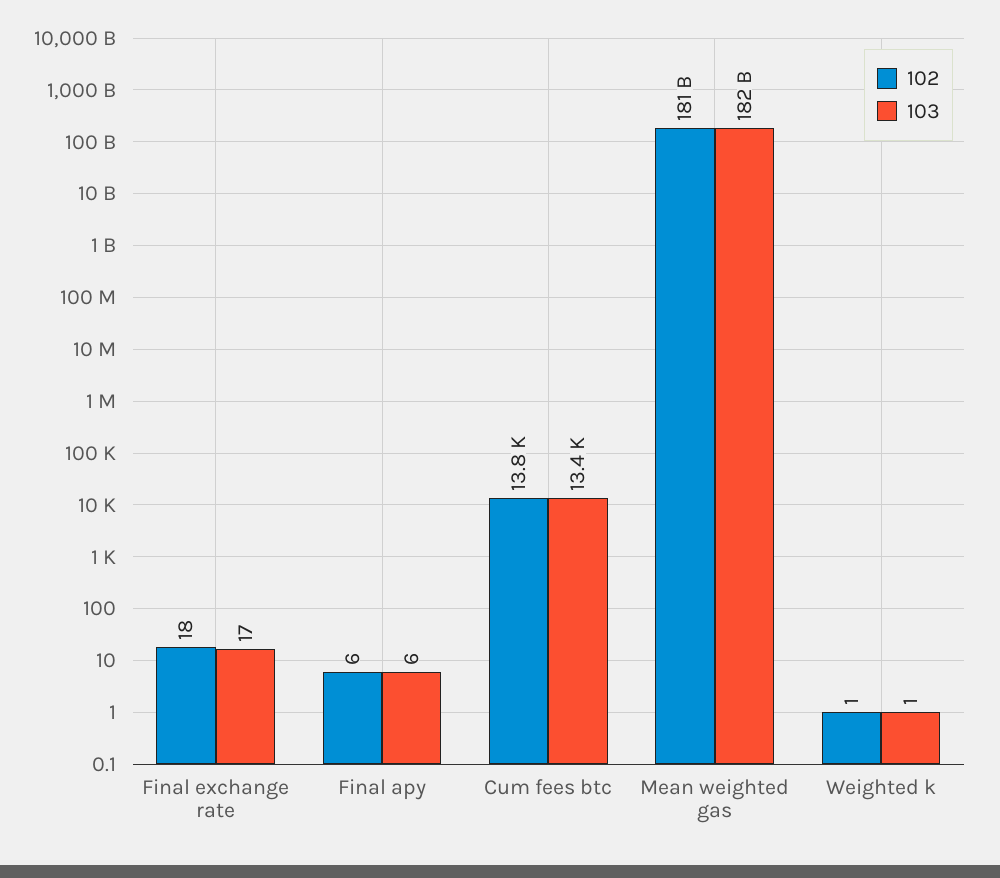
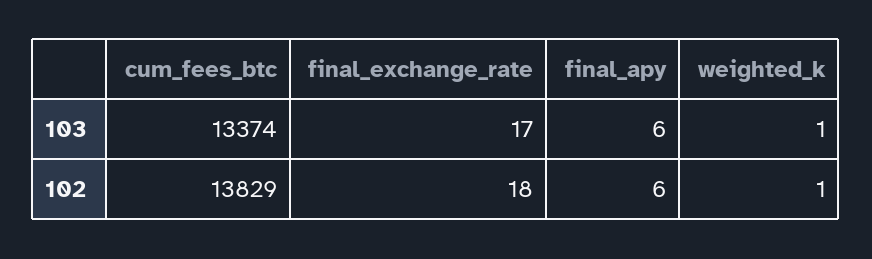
102, Mean weighted gas: 181000000000 -> none
103, Mean weighted gas: 182000000000 -> none

